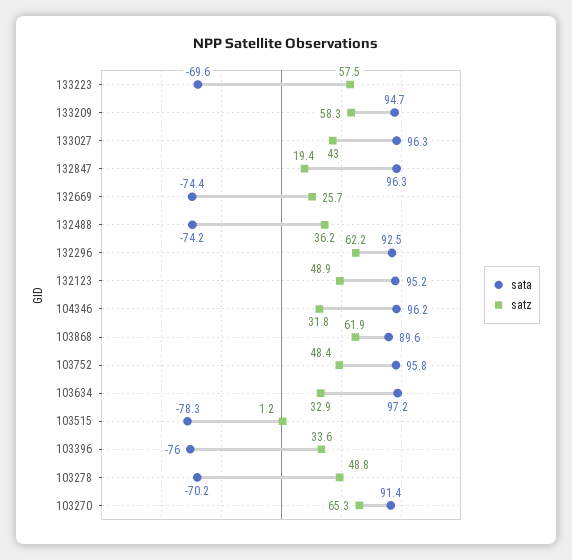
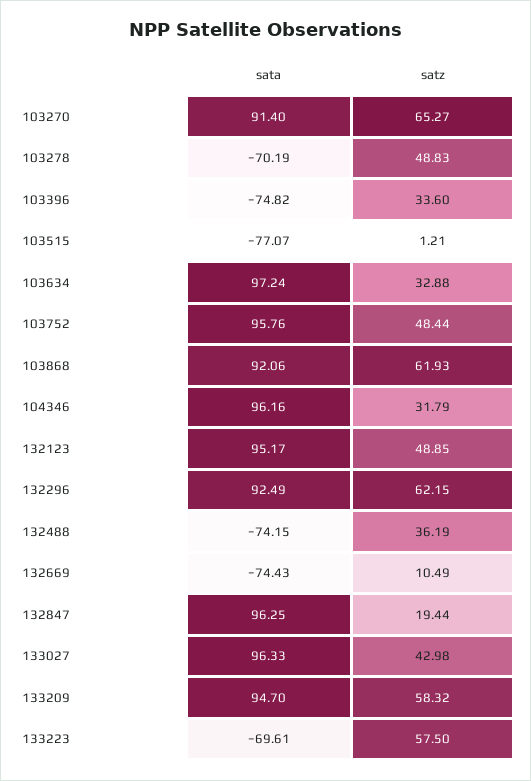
satz, 132669: 25.7 -> 10.49
sata, 103868: 89.6 -> 92.06
sata, 103515: -78.3 -> -77.07
sata, 103396: -76 -> -74.82

